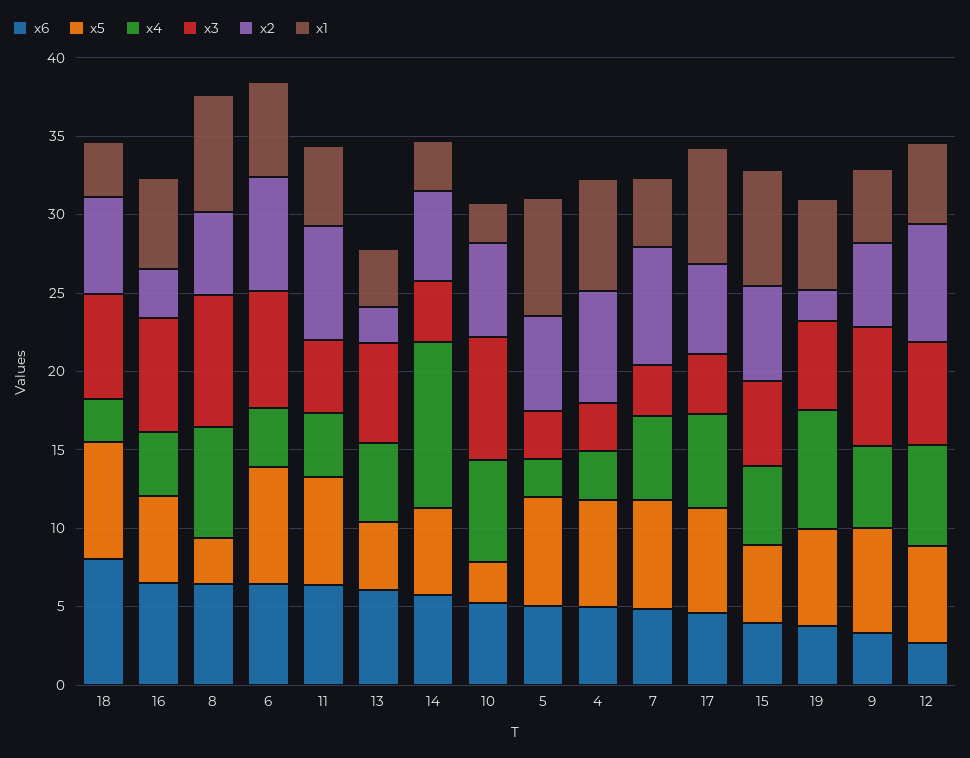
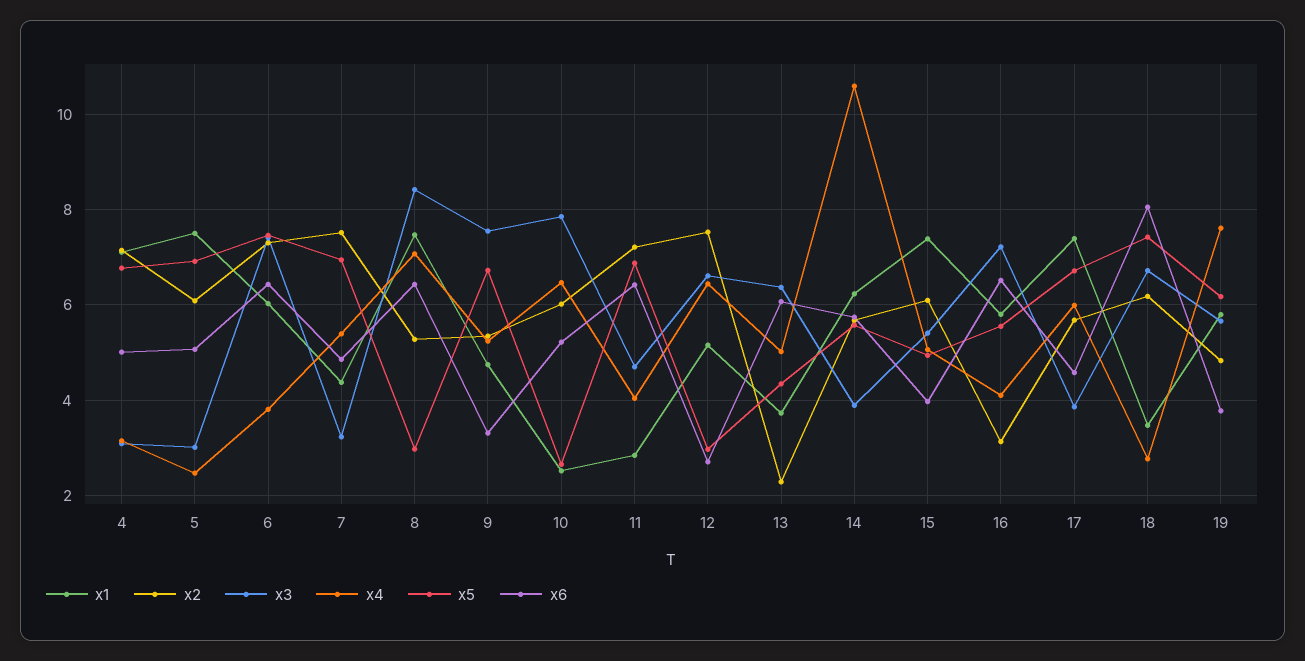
x1, 11: 5 -> 2.8
x1, 14: 3 -> 6.2
x2, 19: 2 -> 4.8
x5, 12: 6 -> 3

